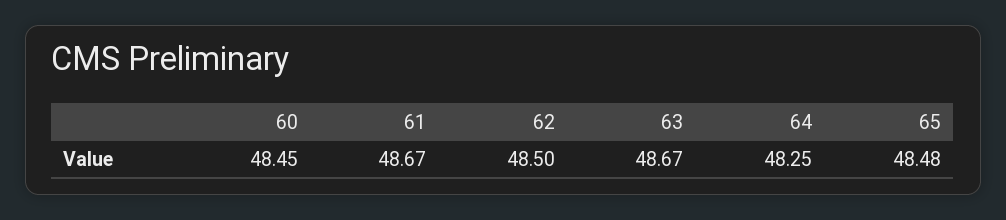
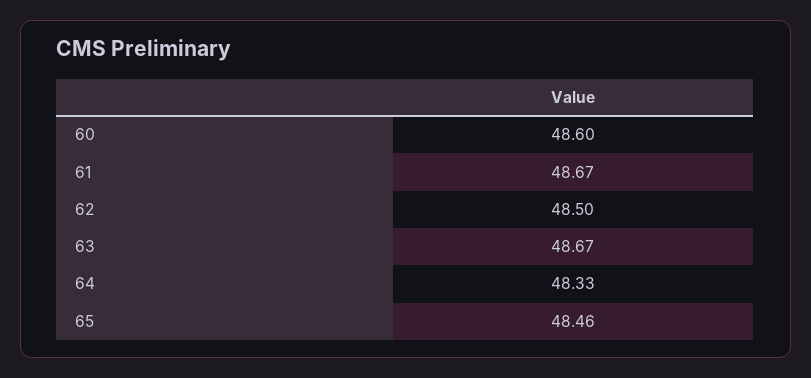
60: 48.45 -> 48.6
64: 48.25 -> 48.33
65: 48.48 -> 48.46

